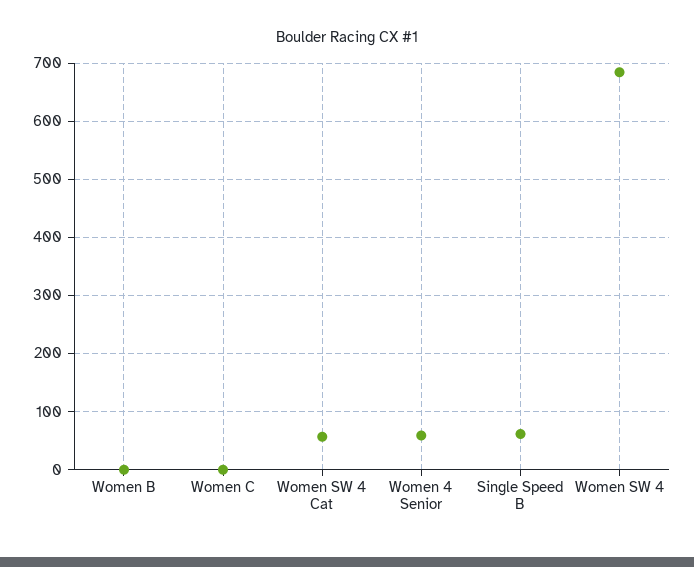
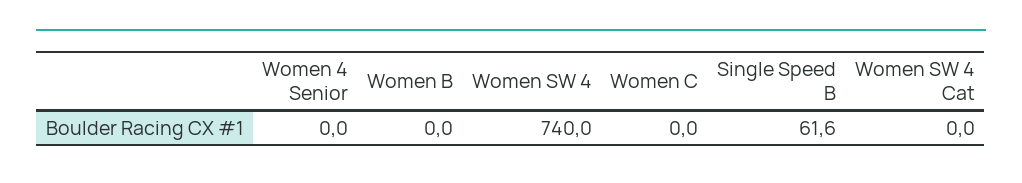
Women SW 4 Cat: 60 -> 0
Women 4 Senior: 60 -> 0
Women SW 4: 680 -> 740

